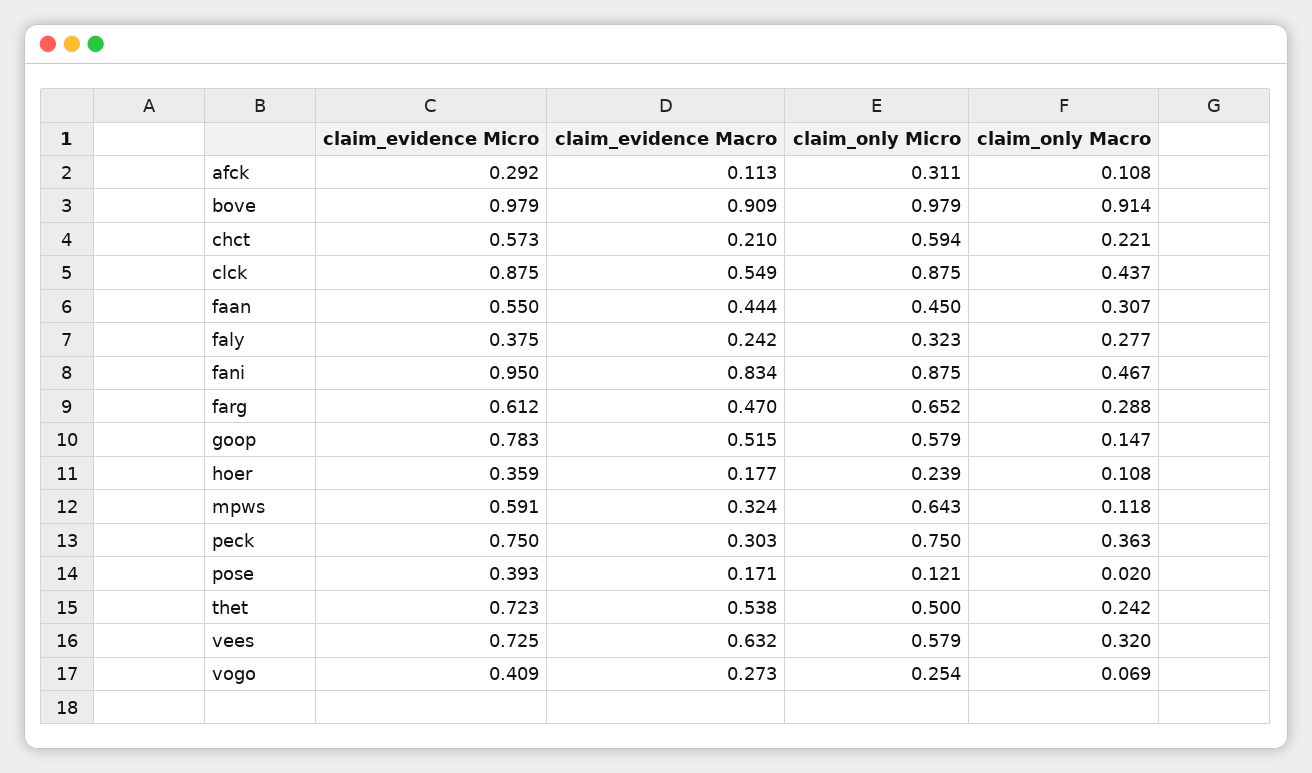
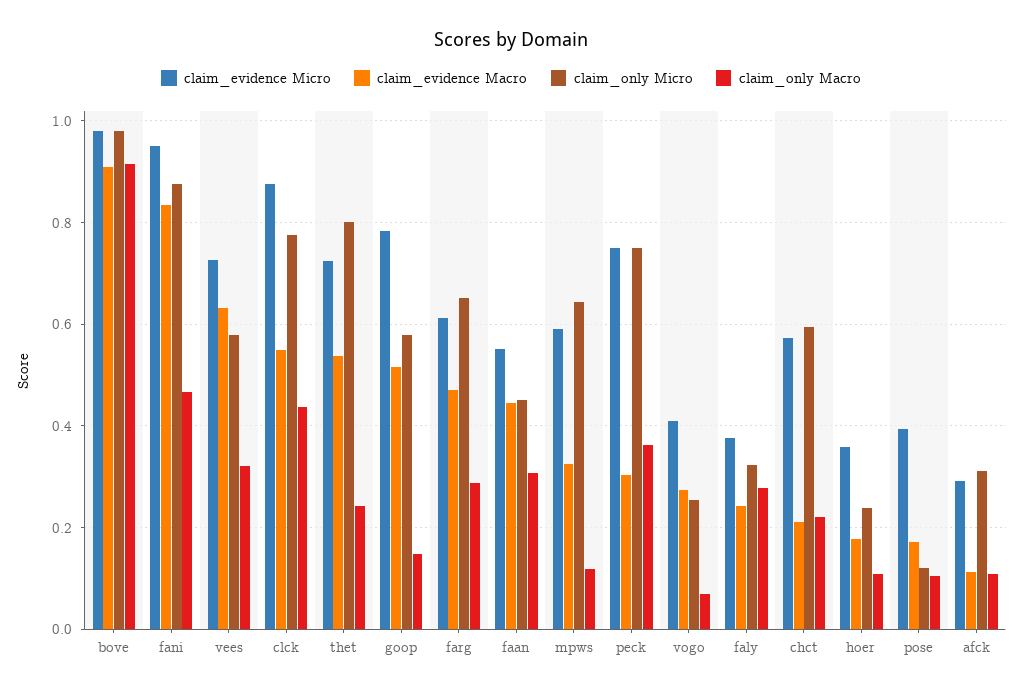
claim_only Micro, clck: 0.875 -> 0.78
claim_only Macro, pose: 0.02 -> 0.1
claim_only Micro, thet: 0.5 -> 0.8

